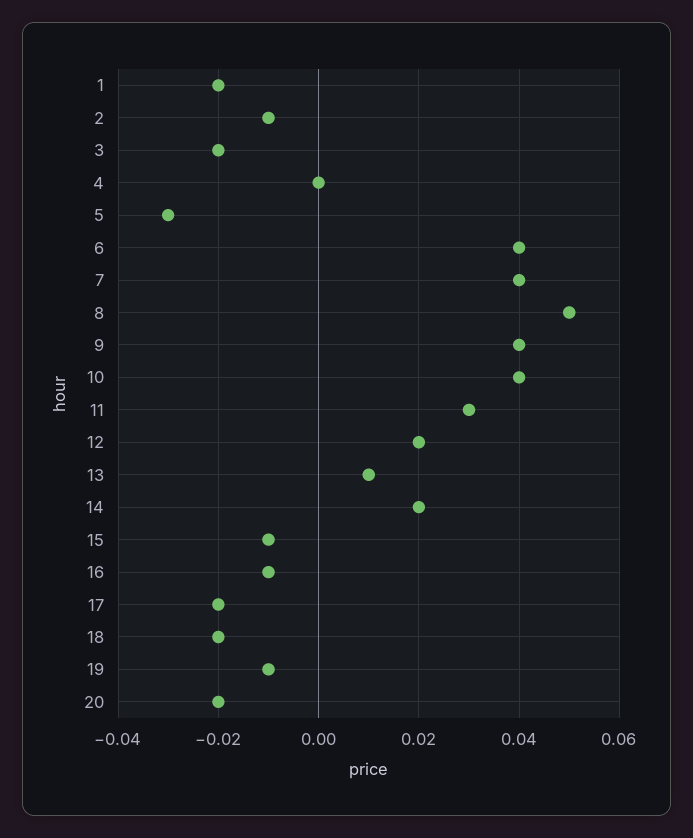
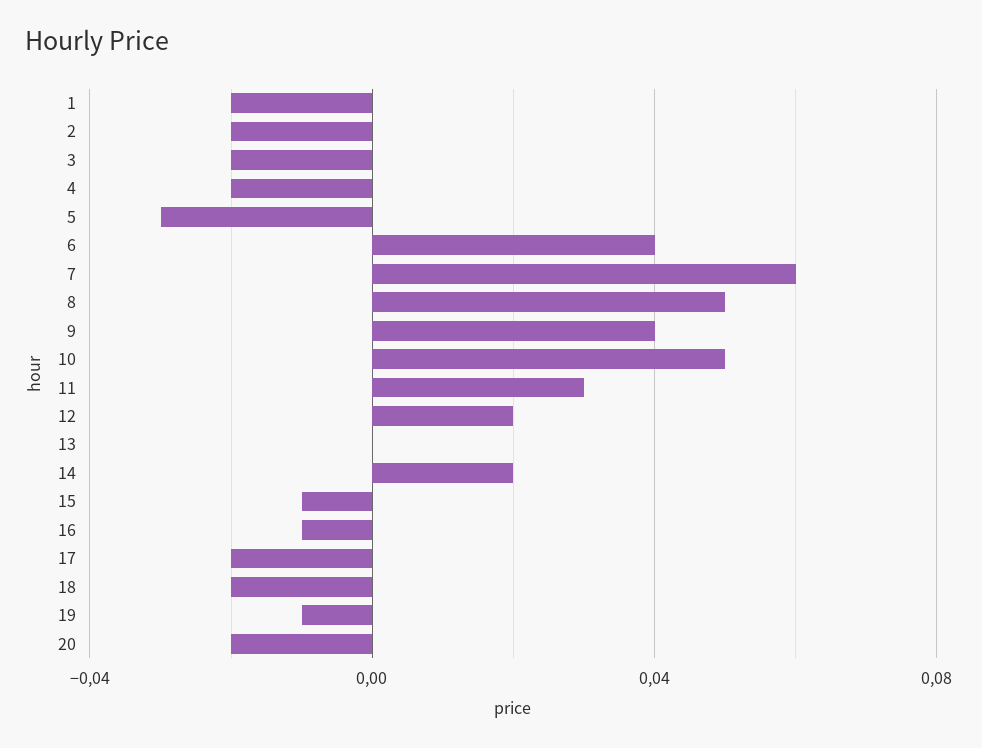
2: -0.01 -> -0.02
4: 0 -> -0.02
7: 0.04 -> 0.06
10: 0.04 -> 0.05
13: 0.01 -> 0

